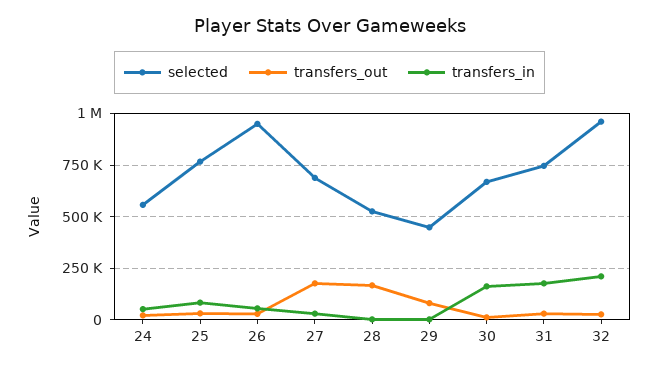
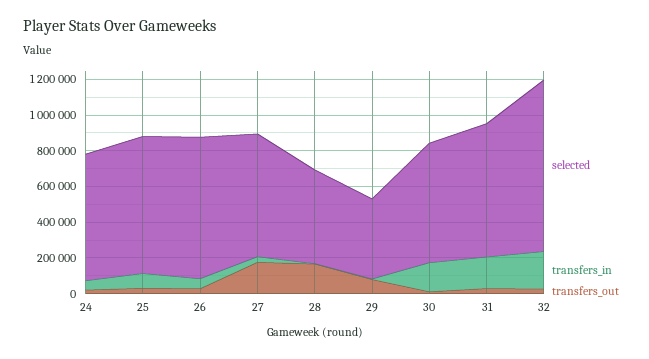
selected, 24: 550000 -> 700000
selected, 26: 950000 -> 800000

